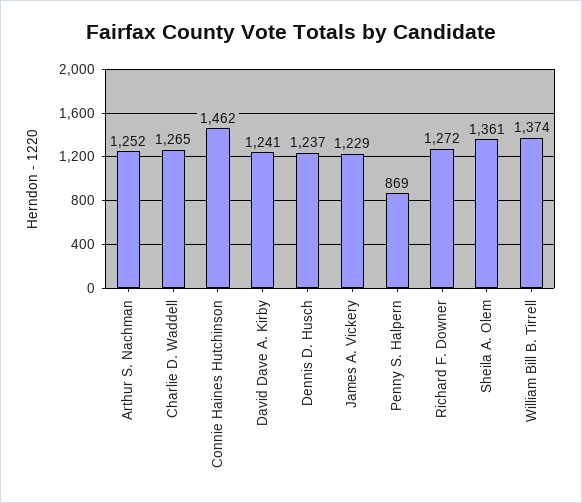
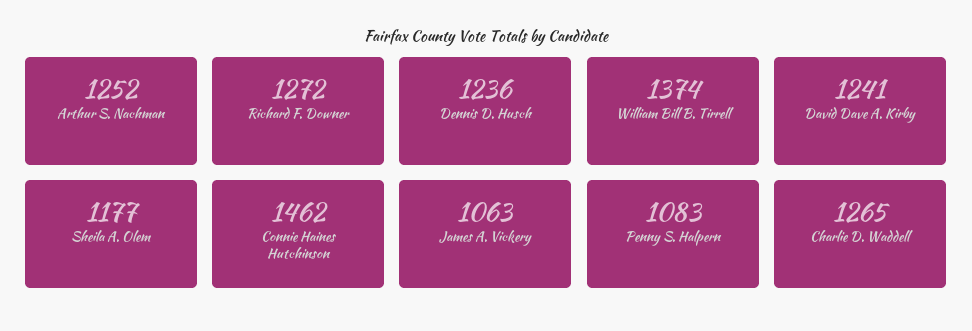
Dennis D. Husch: 1237 -> 1236
James A. Vickery: 1229 -> 1063
Penny S. Halpern: 869 -> 1083
Sheila A. Olem: 1361 -> 1177

